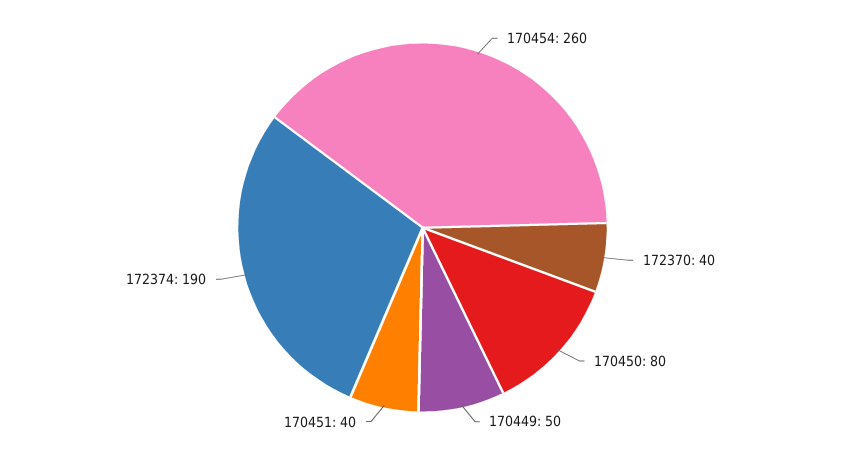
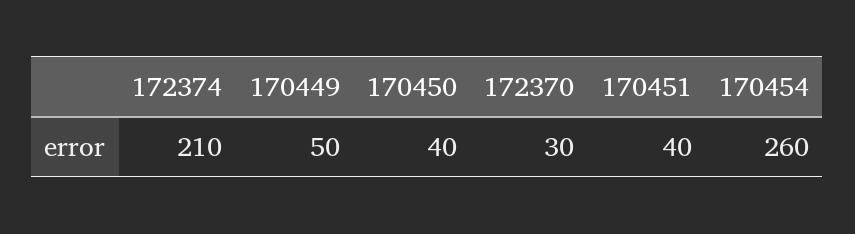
172370: 40 -> 30
170450: 80 -> 40
172374: 190 -> 210

